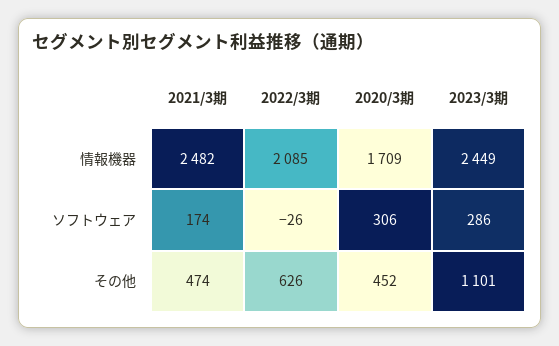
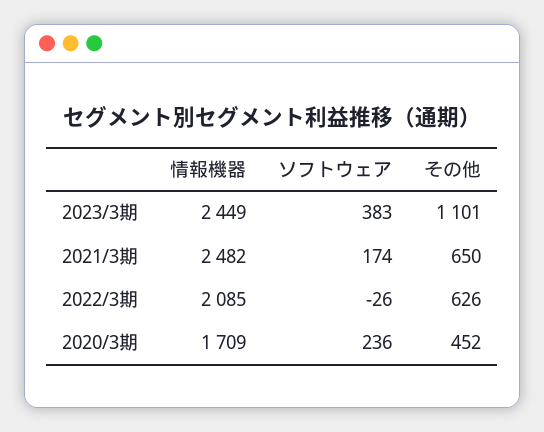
2020/3期, ソフトウェア: 306 -> 236
2023/3期, ソフトウェア: 286 -> 383
2021/3期, その他: 474 -> 650

